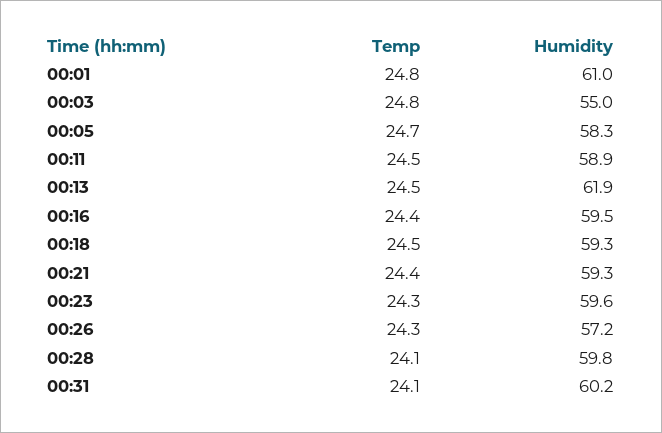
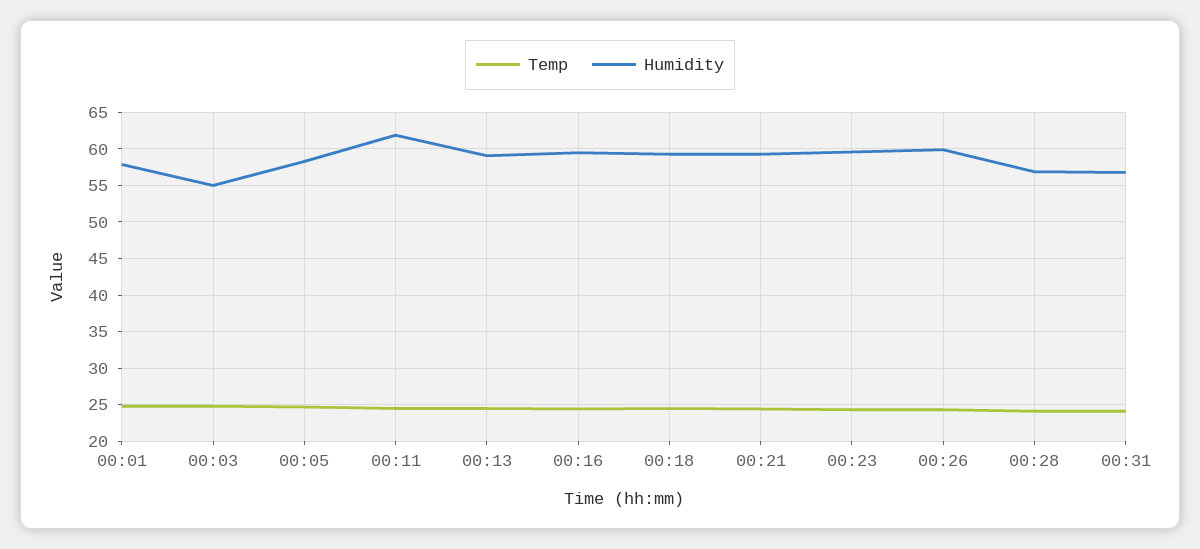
Humidity, 00:01: 61 -> 58
Humidity, 00:11: 58.9 -> 62
Humidity, 00:13: 61.9 -> 59
Humidity, 00:26: 57.2 -> 60
Humidity, 00:28: 59.8 -> 57
Humidity, 00:31: 60.2 -> 57

